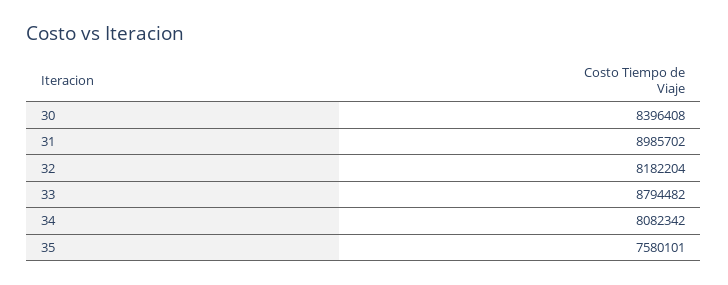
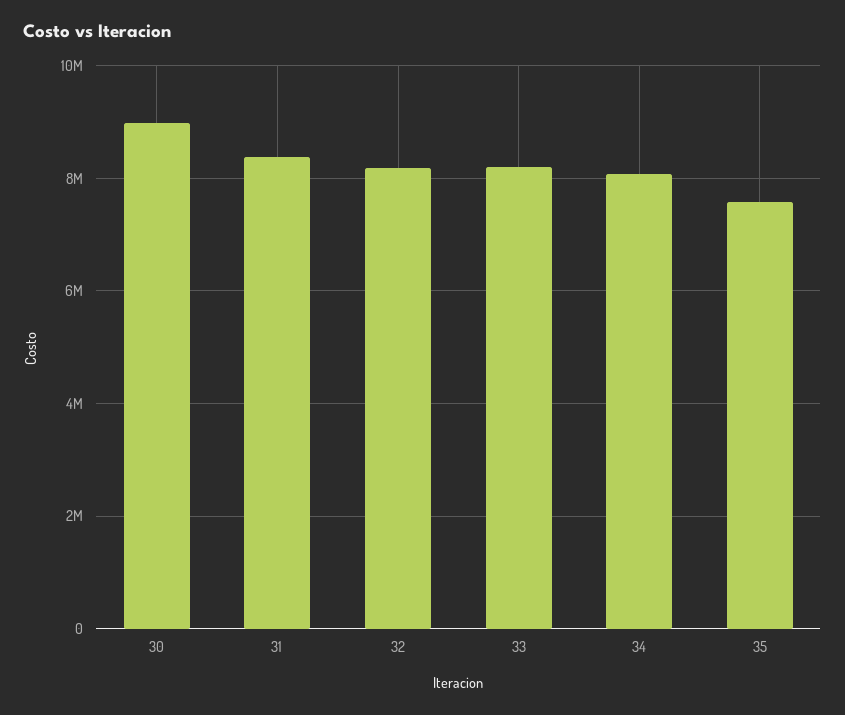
30: 8396408 -> 9000000
31: 8985702 -> 8400000
33: 8794482 -> 8200000

